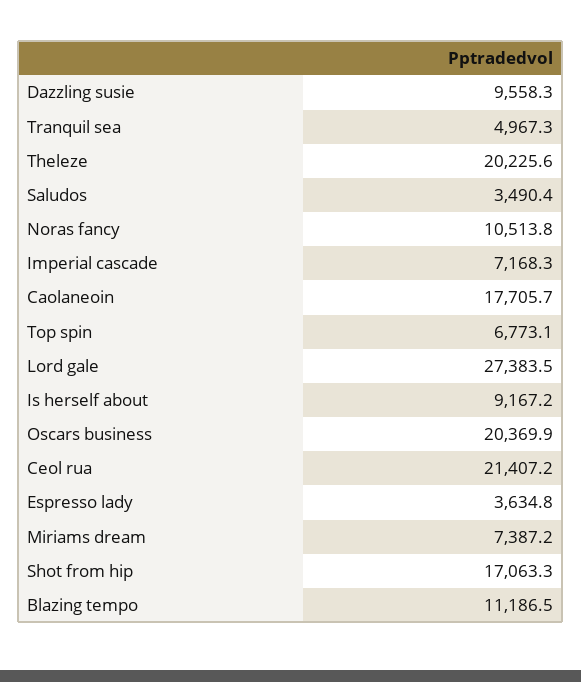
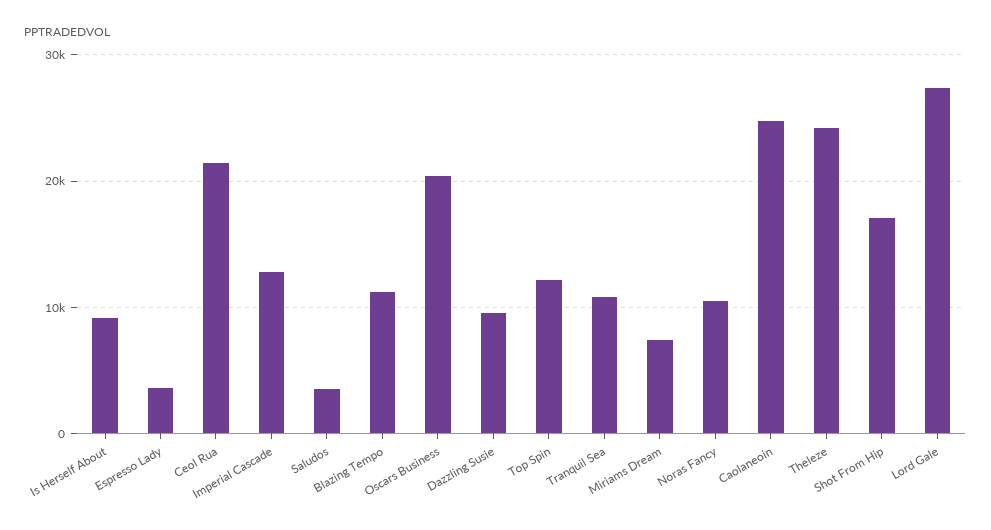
Tranquil sea: 4967.3 -> 11000
Theleze: 20225.6 -> 24000
Imperial cascade: 7168.3 -> 13000
Caolaneoin: 17705.7 -> 25000
Top spin: 6773.1 -> 12000

